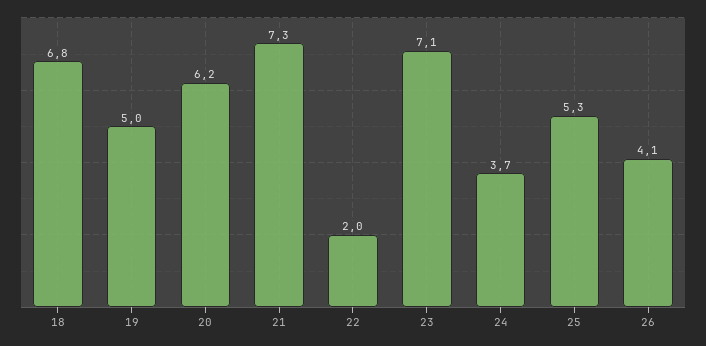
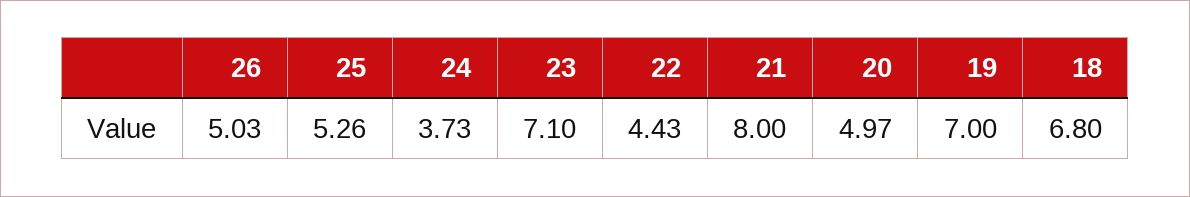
19: 5 -> 7
20: 6.2 -> 4.97
21: 7.3 -> 8
22: 2 -> 4.43
26: 4.1 -> 5.03

